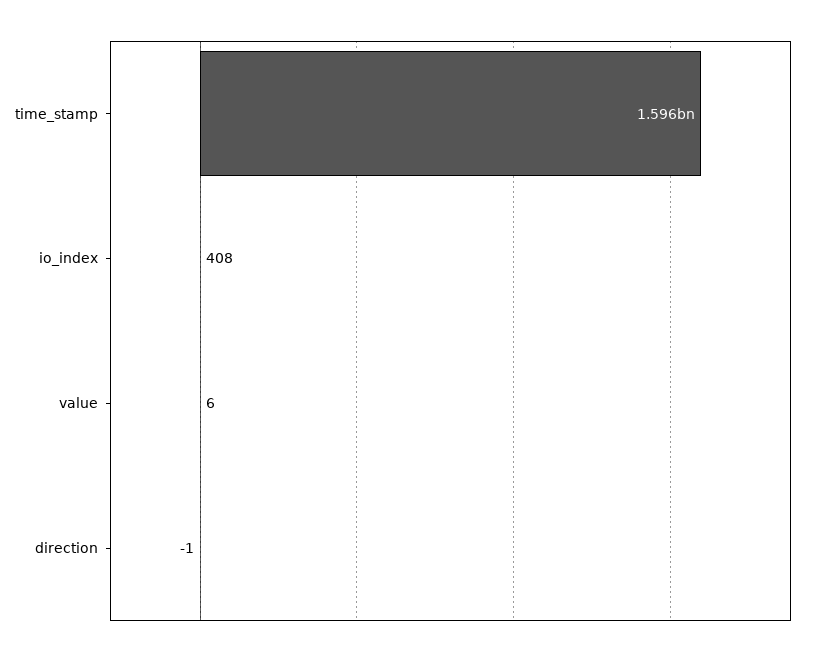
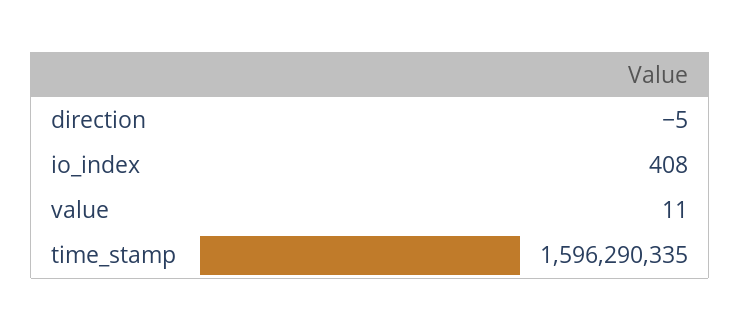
value: 6 -> 11
direction: -1 -> -5

